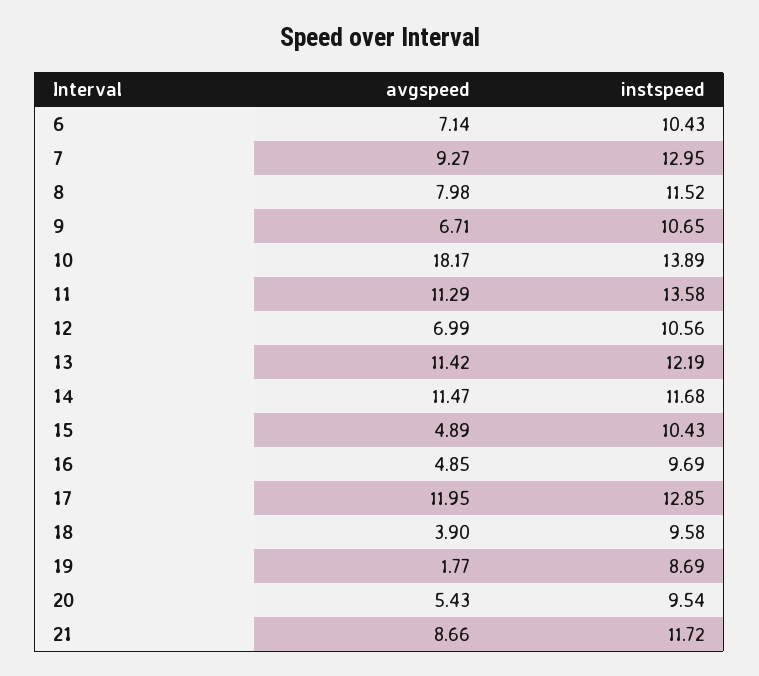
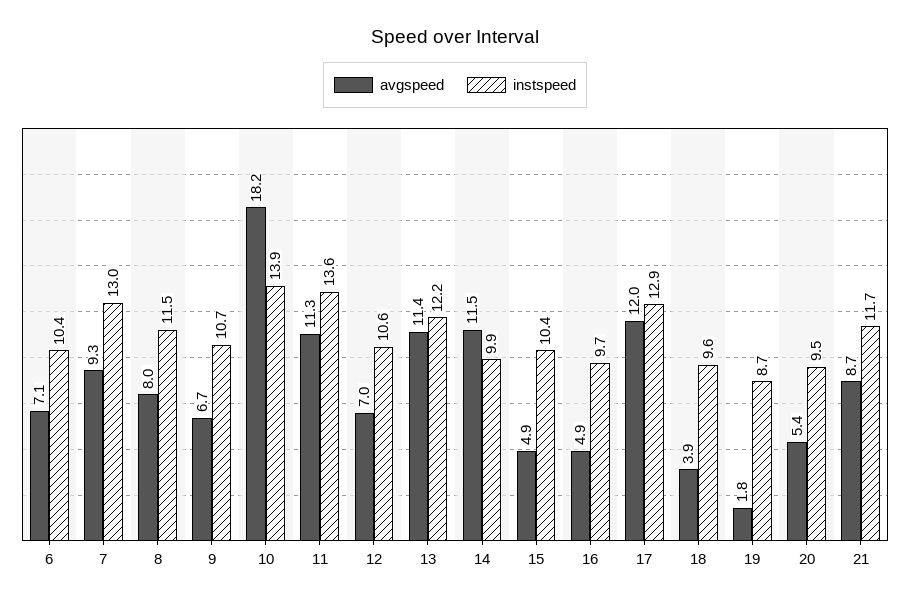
instspeed, 14: 11.68 -> 9.9

